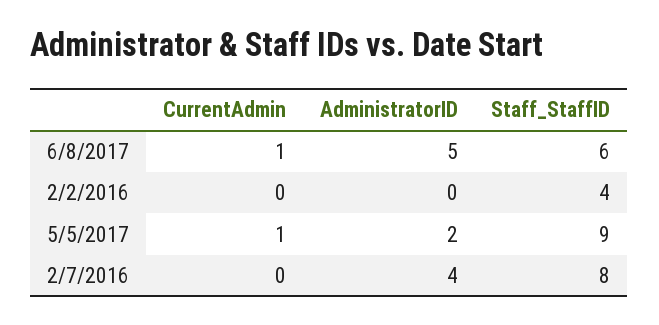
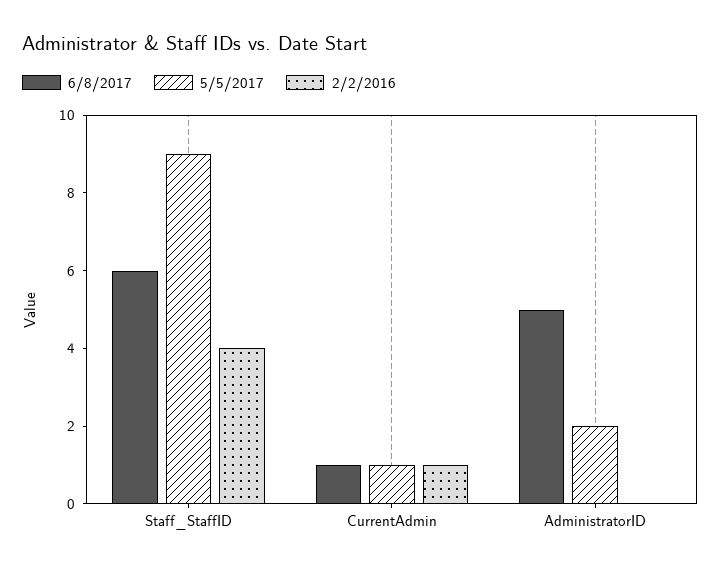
2/2/2016, CurrentAdmin: 0 -> 1
2/7/2016, CurrentAdmin: 0 -> none
2/7/2016, AdministratorID: 4 -> none
2/7/2016, Staff_StaffID: 8 -> none

